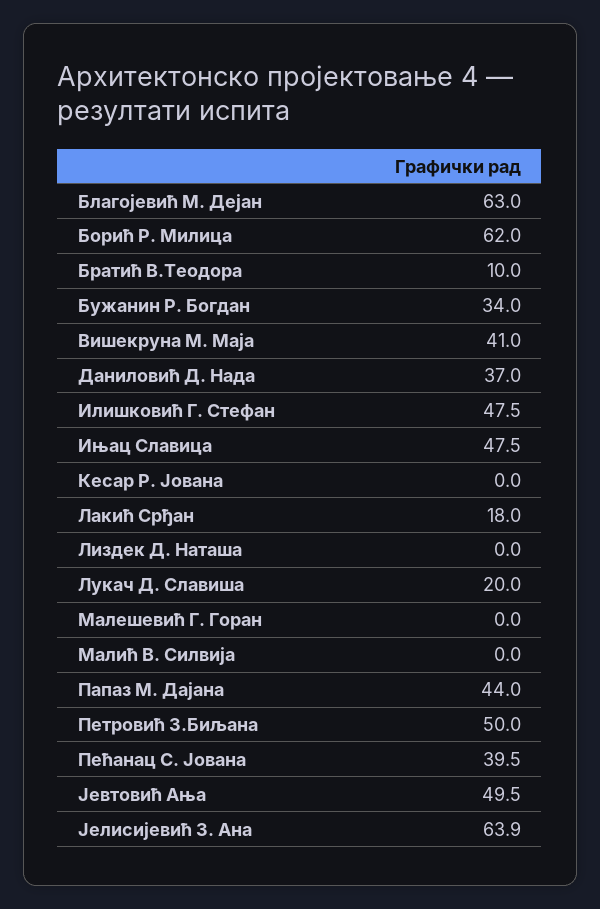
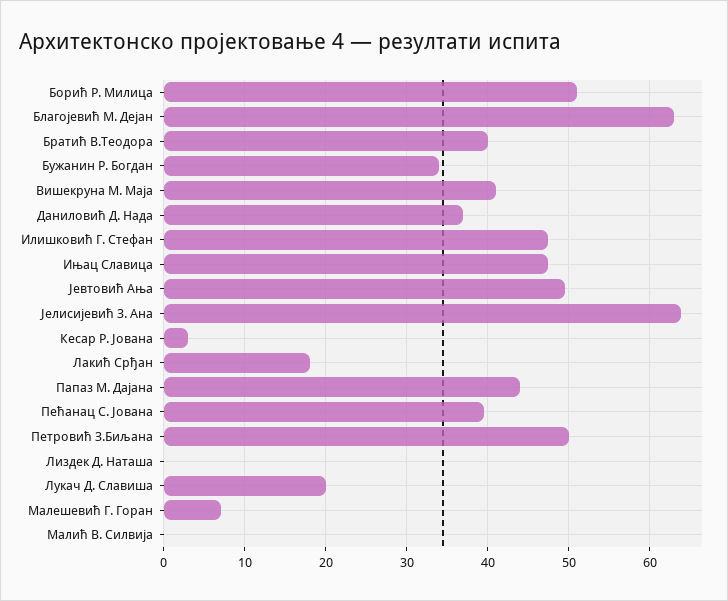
Борић Р. Милица: 62 -> 51
Братић В.Теодора: 10 -> 40
Кесар Р. Јована: 0 -> 3
Малешевић Г. Горан: 0 -> 7

